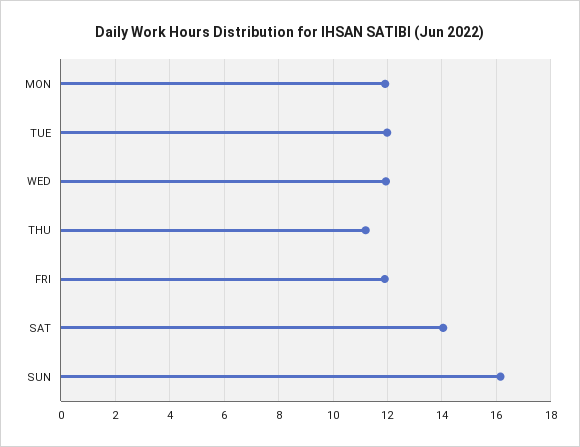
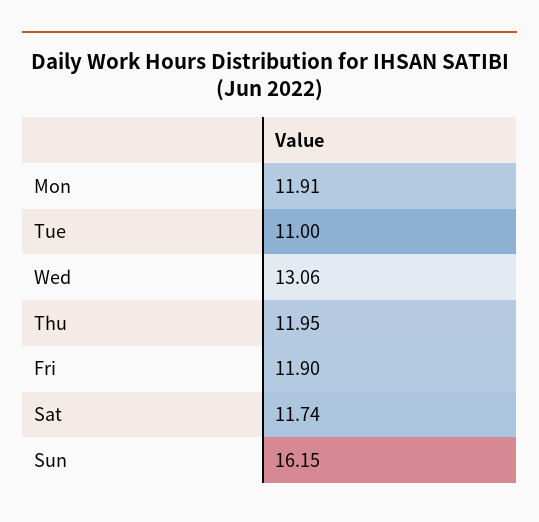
TUE: 12 -> 11
WED: 12 -> 13.06
THU: 11.25 -> 11.95
SAT: 14 -> 11.74

